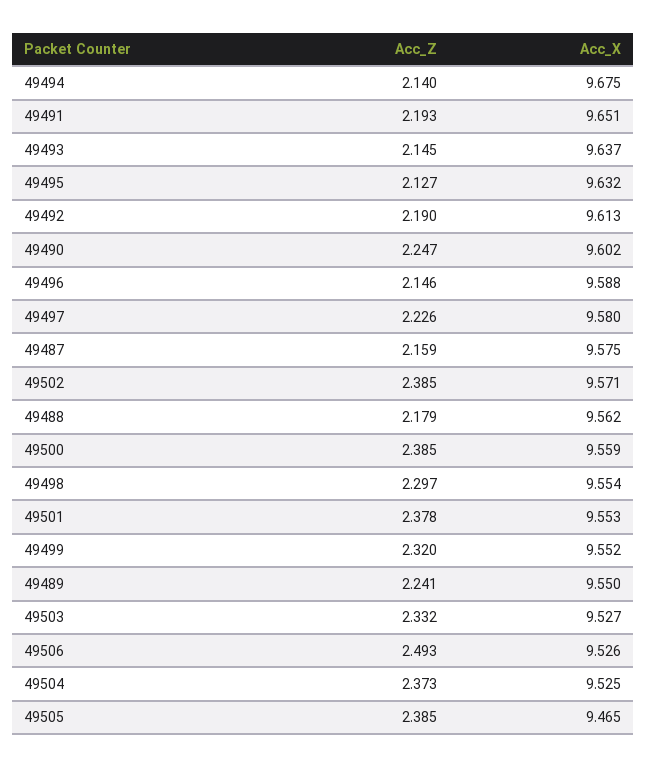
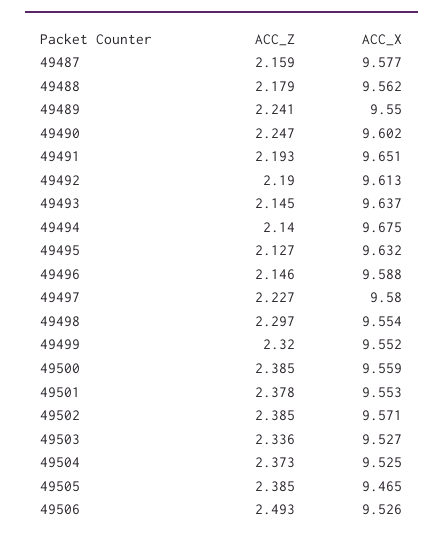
Acc_Z, 49497: 2.226 -> 2.227
Acc_X, 49487: 9.575 -> 9.577
Acc_Z, 49503: 2.332 -> 2.336

